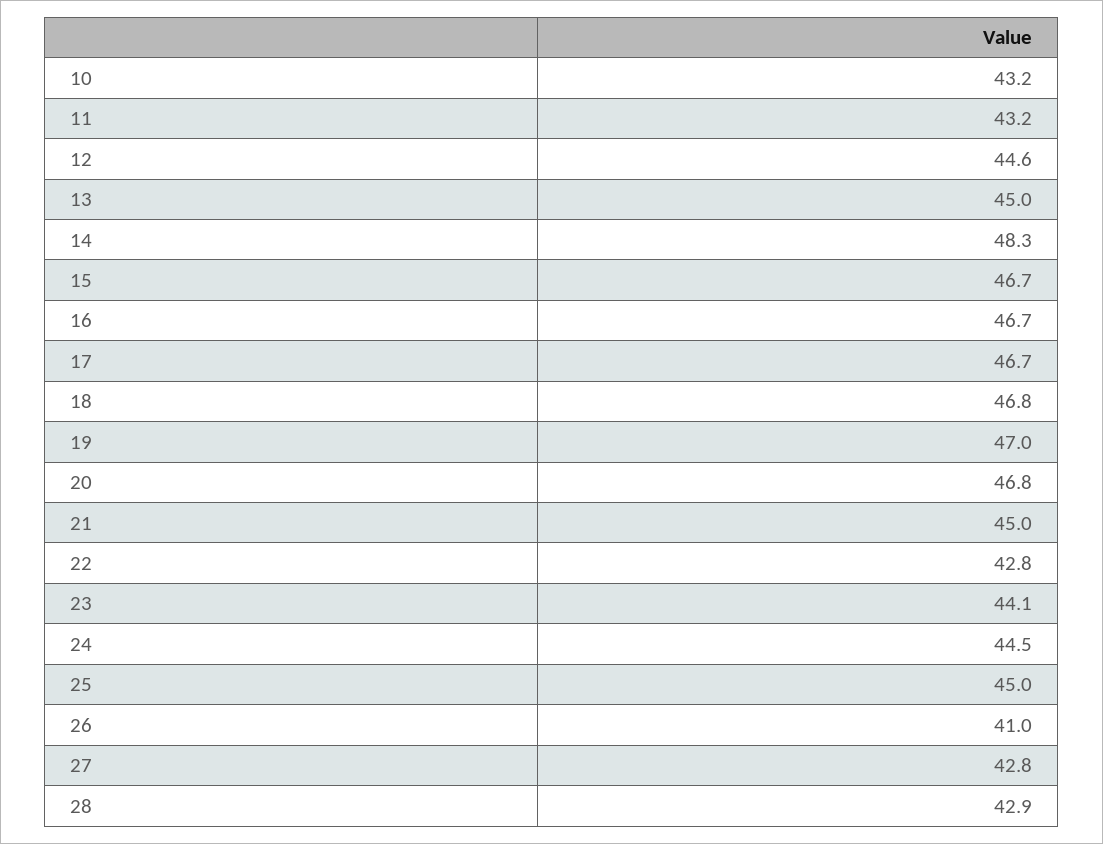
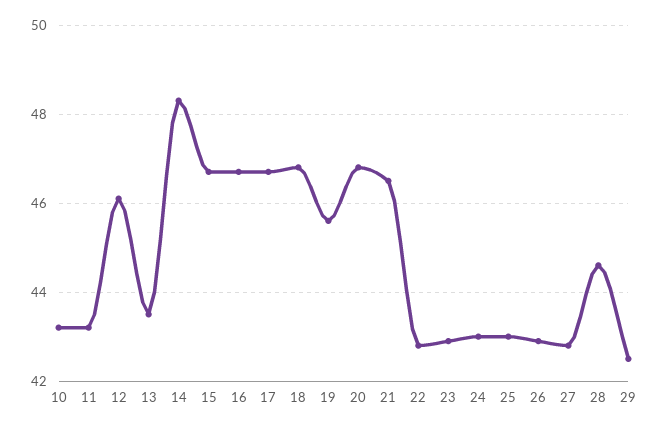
12: 44.6 -> 46
13: 45 -> 43.5
19: 47 -> 45.5
21: 45 -> 46.5
23: 44.1 -> 43
24: 44.5 -> 43
25: 45 -> 43
26: 41 -> 43
28: 42.9 -> 44.5
29: none -> 42.5

